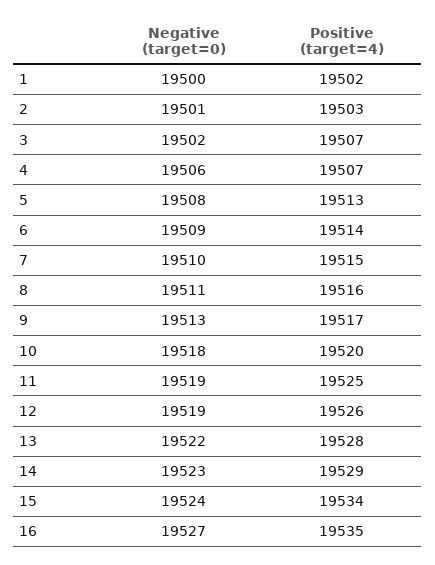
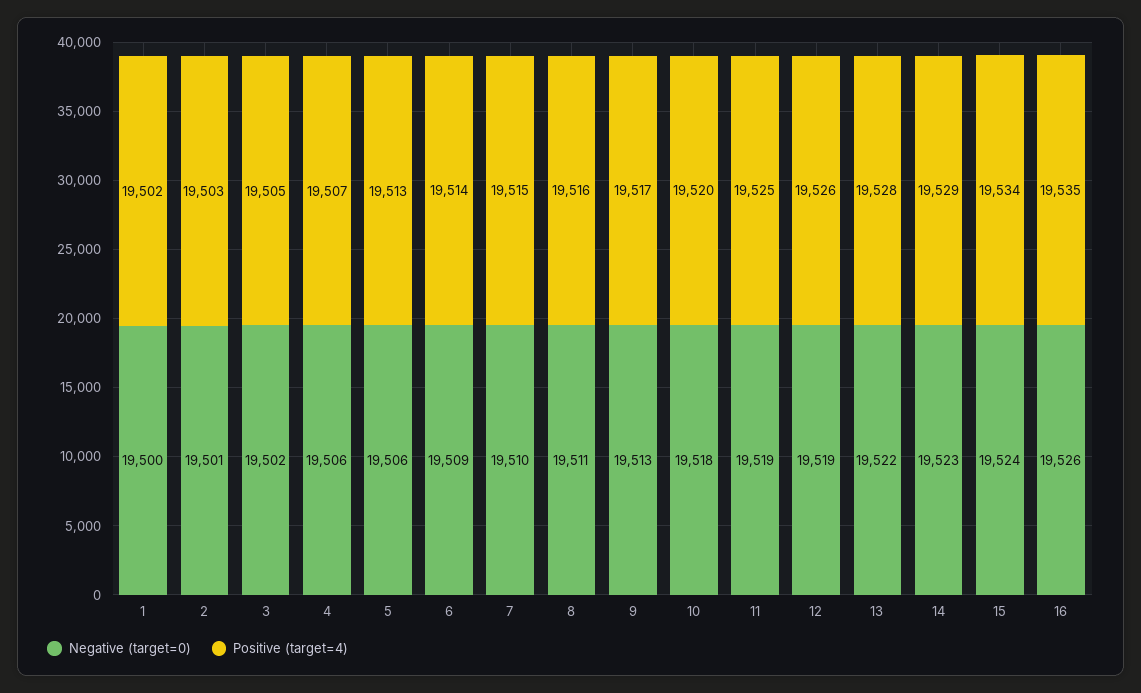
Positive (target=4), 3: 19507 -> 19505
Negative (target=0), 5: 19508 -> 19506
Negative (target=0), 16: 19527 -> 19526

